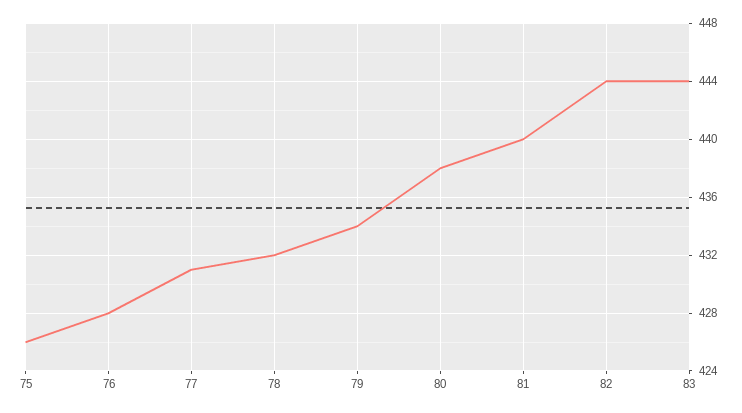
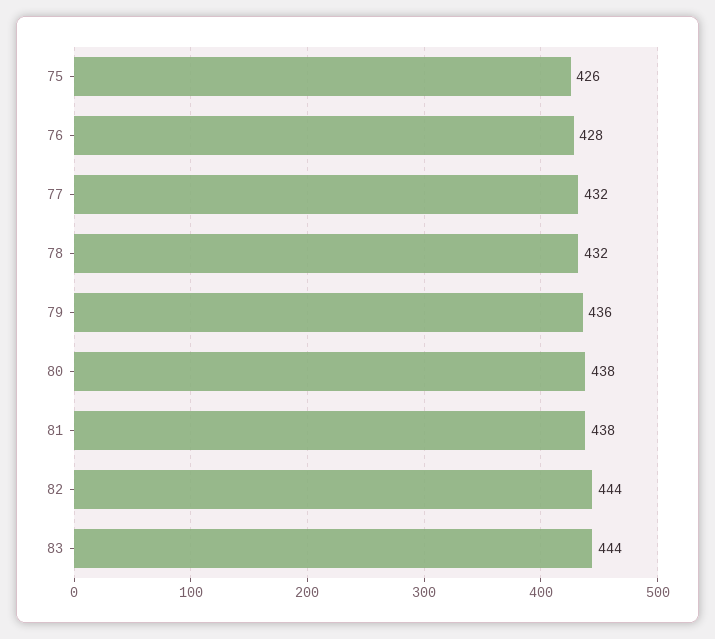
77: 431 -> 432
79: 434 -> 436
81: 440 -> 438

